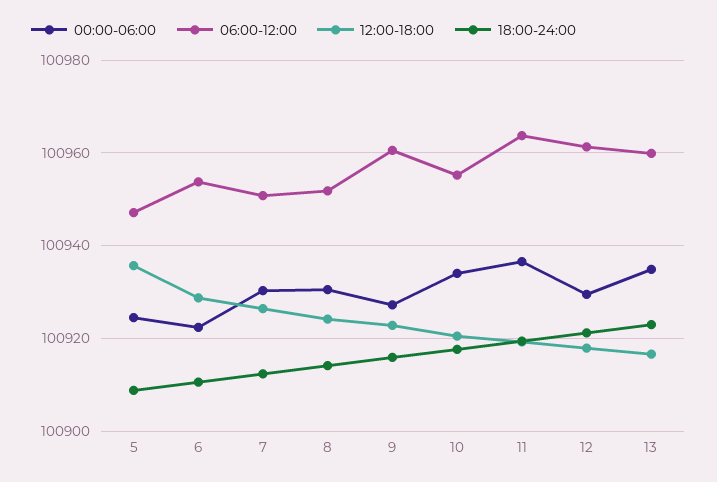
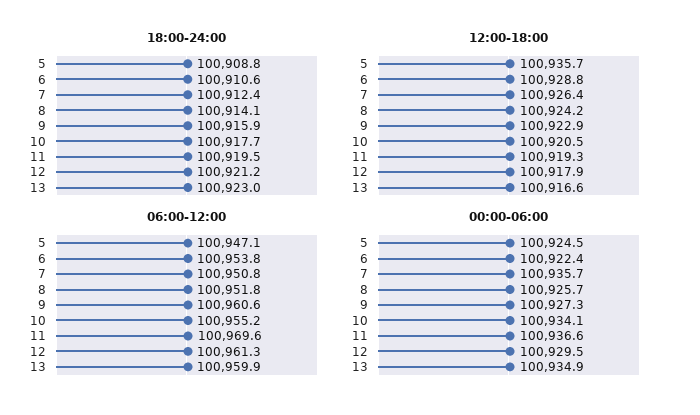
00:00-06:00, 7: 100930 -> 100935.7
00:00-06:00, 8: 100930 -> 100925.7
06:00-12:00, 11: 100964 -> 100969.6

